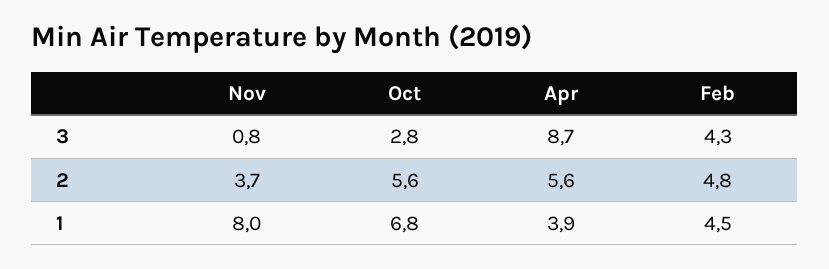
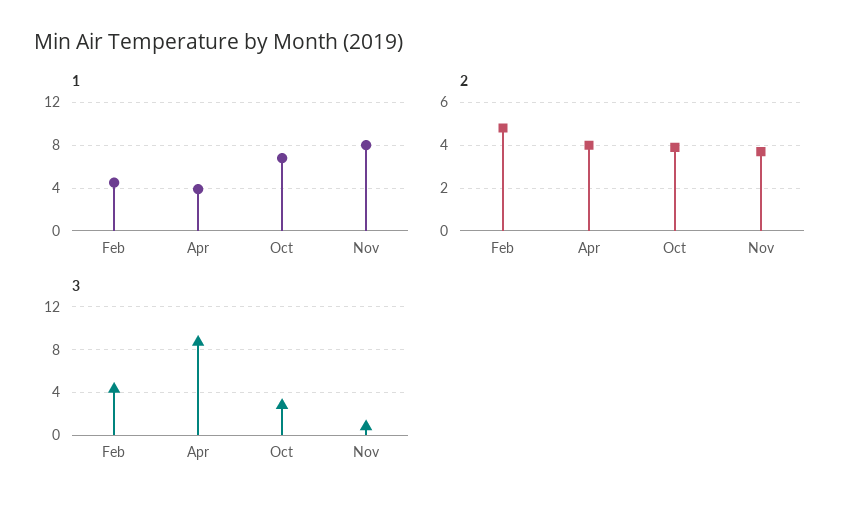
2, Oct: 5.6 -> 4
2, Apr: 5.6 -> 4

